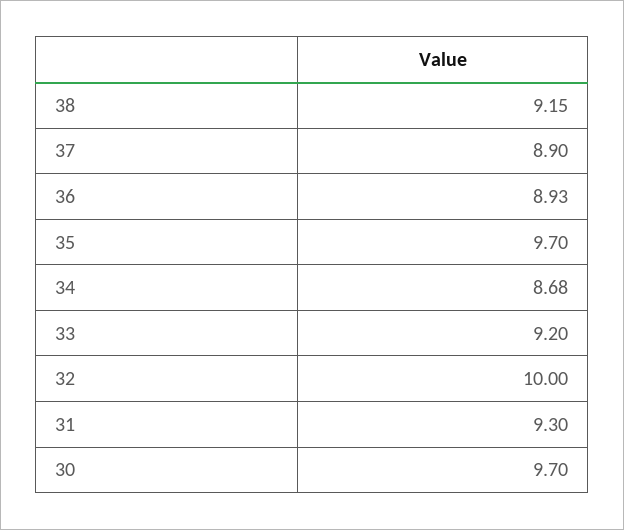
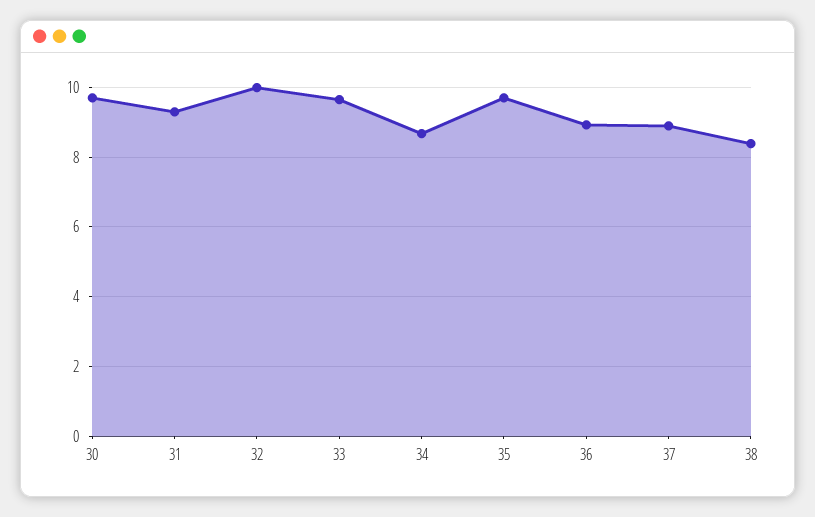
38: 9.15 -> 8.4
33: 9.2 -> 9.6

